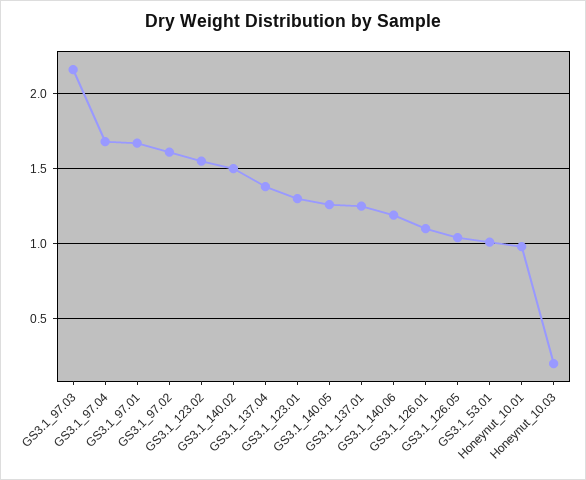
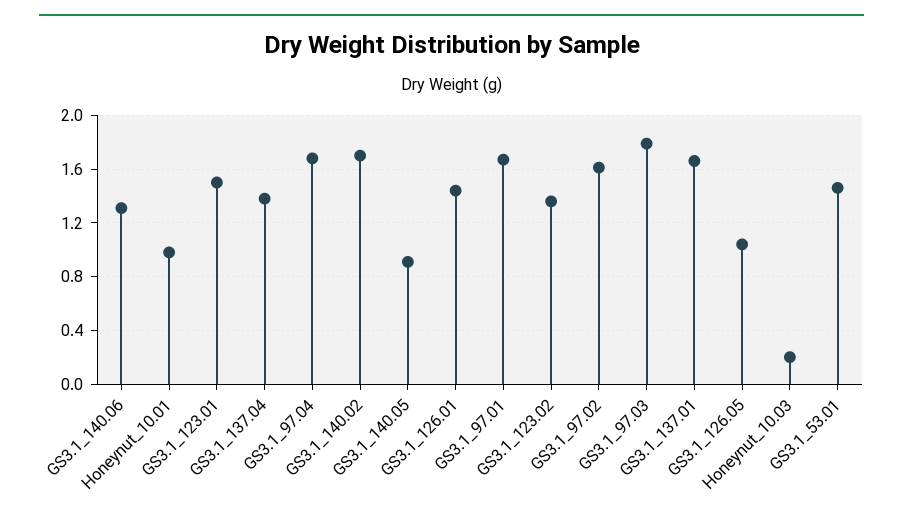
GS3.1_97.03: 2.15 -> 1.8
GS3.1_123.02: 1.55 -> 1.35
GS3.1_140.02: 1.5 -> 1.7
GS3.1_123.01: 1.3 -> 1.5
GS3.1_140.05: 1.25 -> 0.9
GS3.1_137.01: 1.25 -> 1.65
GS3.1_140.06: 1.2 -> 1.3
GS3.1_126.01: 1.1 -> 1.45
GS3.1_53.01: 1 -> 1.45

